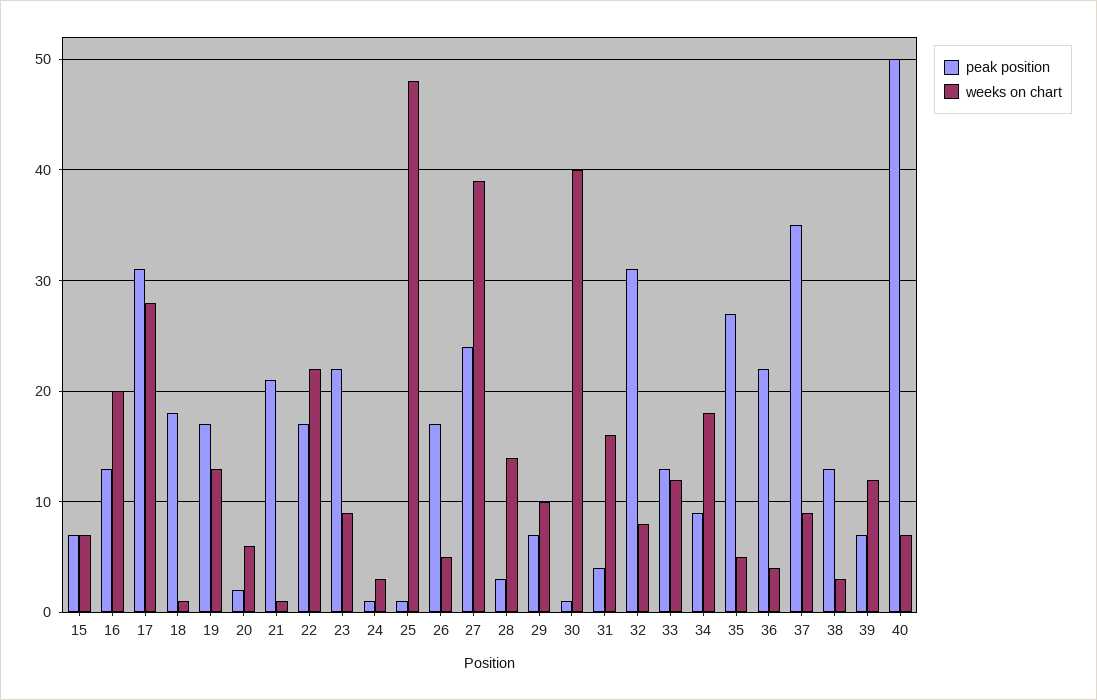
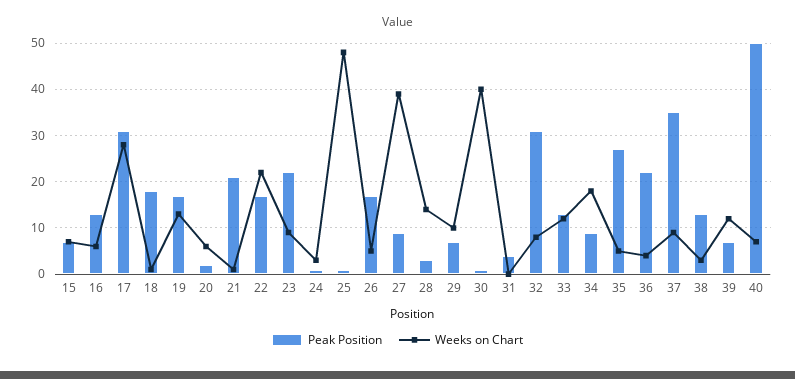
weeks on chart, 16: 20 -> 5
peak position, 27: 24 -> 10
weeks on chart, 31: 16 -> 0

